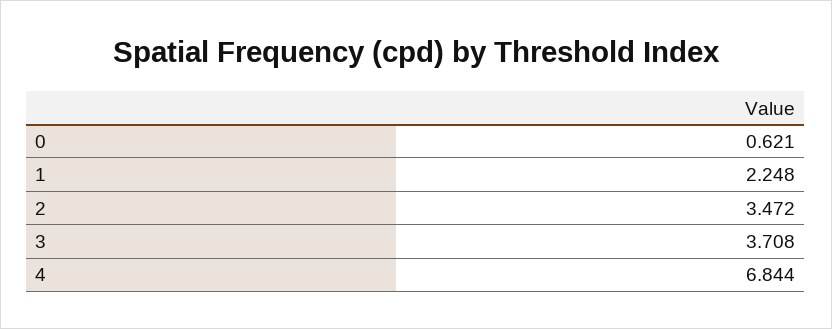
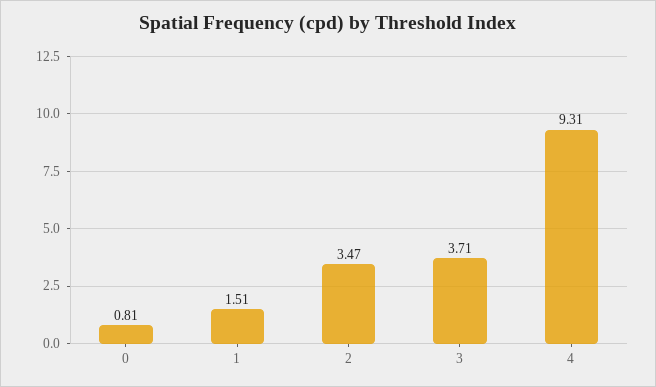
0: 0.621 -> 0.81
1: 2.248 -> 1.51
4: 6.844 -> 9.31

